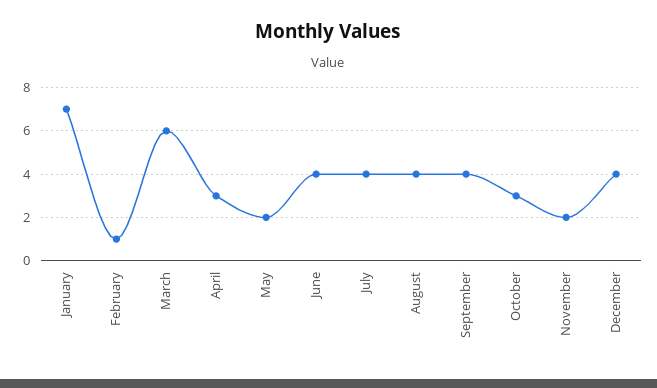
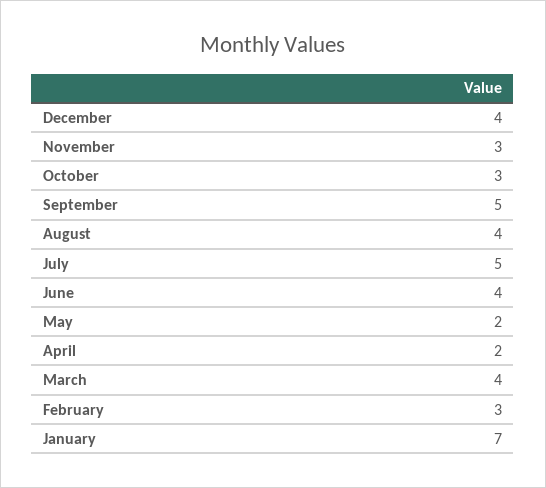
February: 1 -> 3
March: 6 -> 4
April: 3 -> 2
July: 4 -> 5
September: 4 -> 5
November: 2 -> 3

